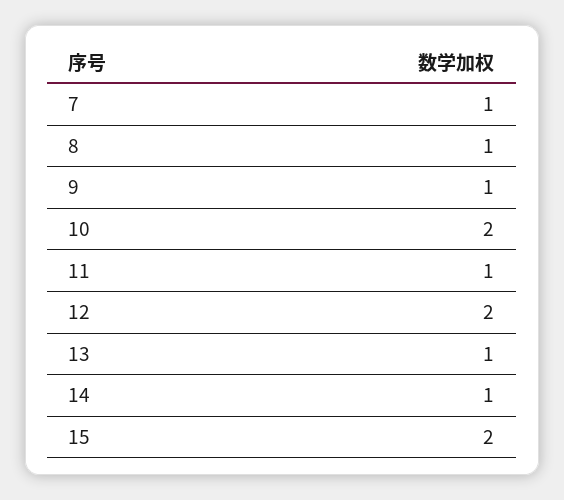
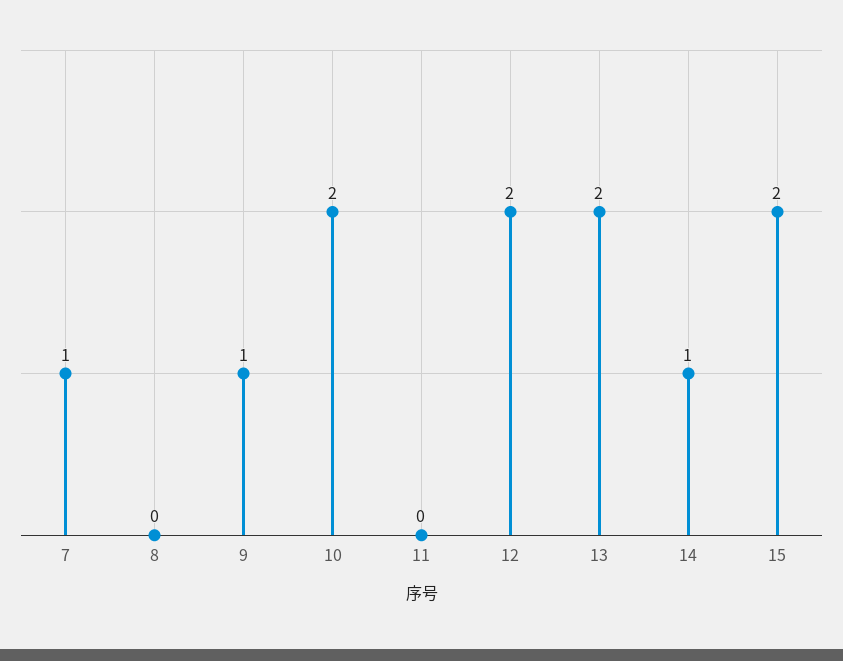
8: 1 -> 0
11: 1 -> 0
13: 1 -> 2

